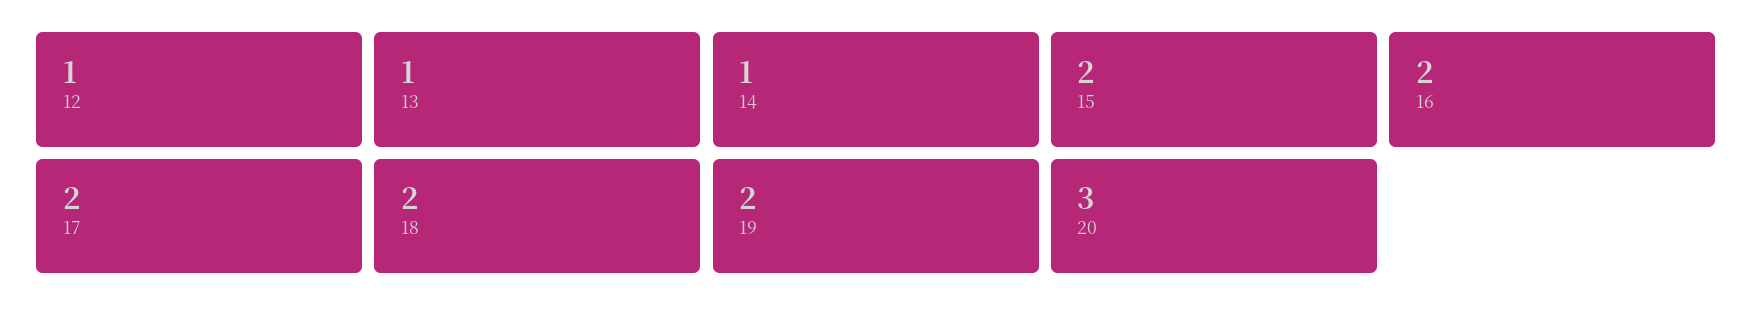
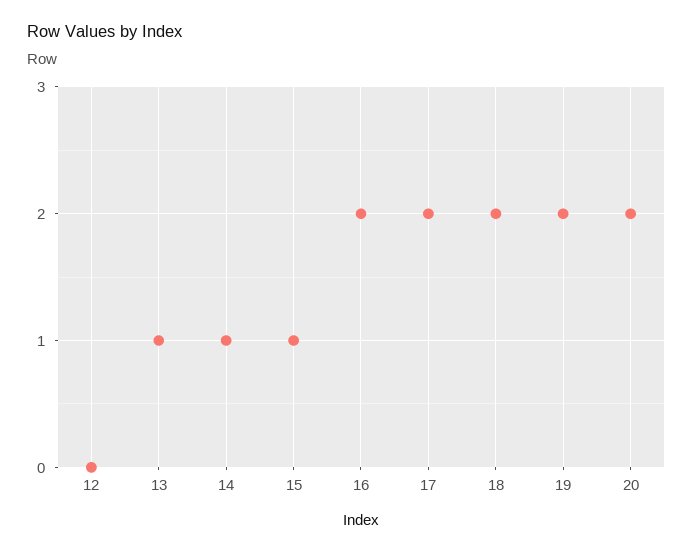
12: 1 -> 0
15: 2 -> 1
20: 3 -> 2

